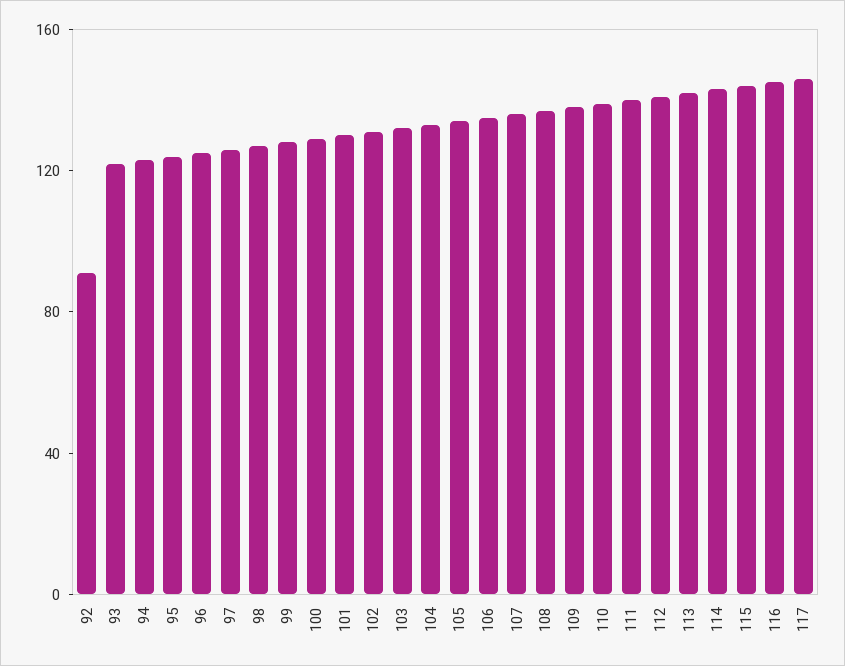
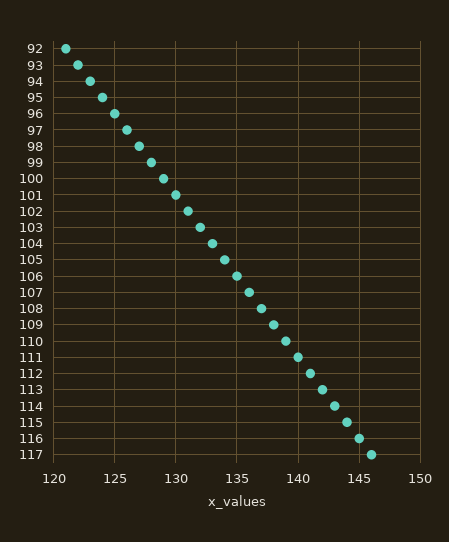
92: 90 -> 121

